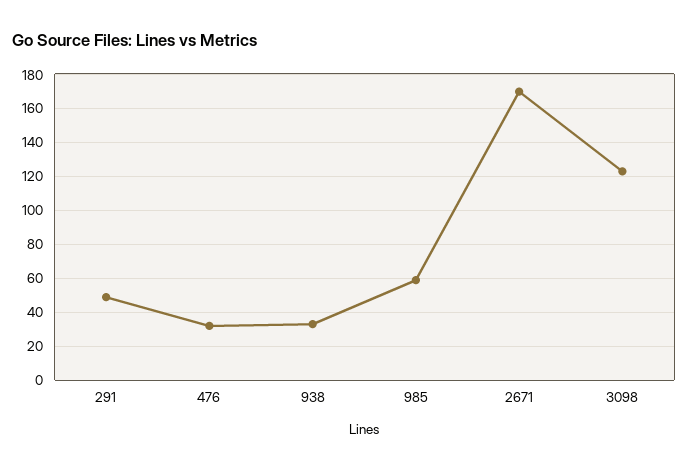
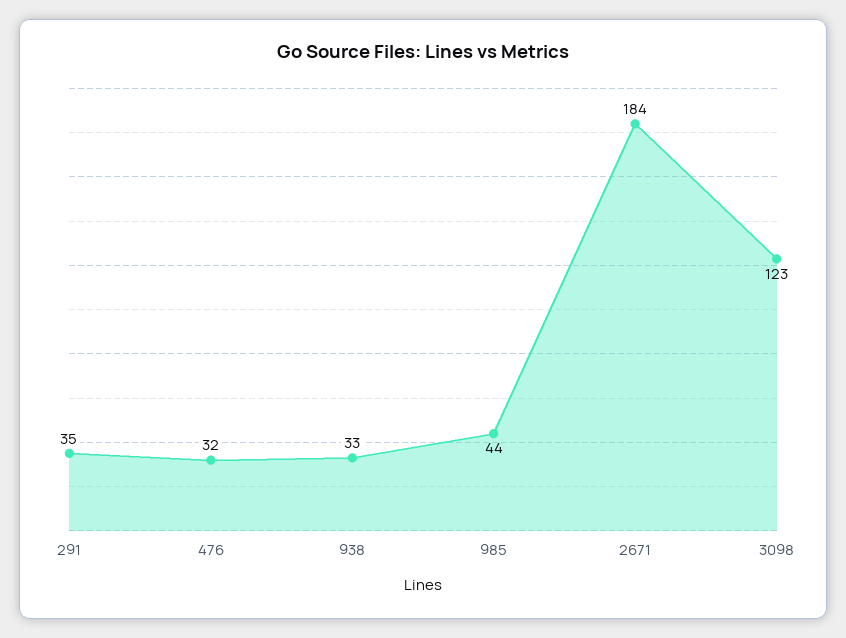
291: 50 -> 35
985: 60 -> 44
2671: 170 -> 184

